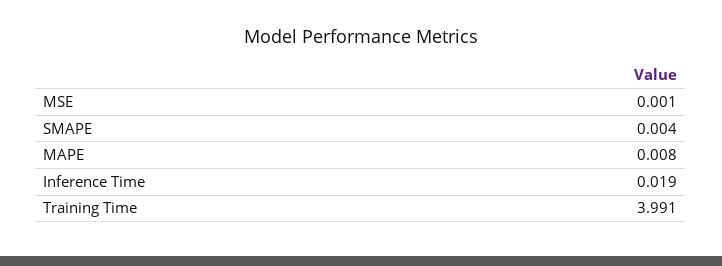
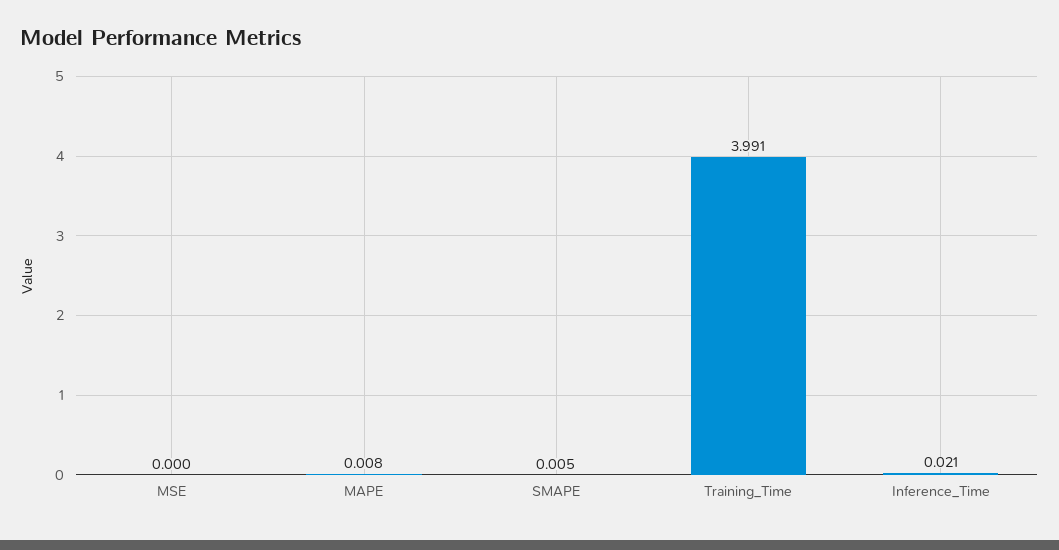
MSE: 0.001 -> 0
SMAPE: 0.004 -> 0.005
Inference Time: 0.019 -> 0.021

